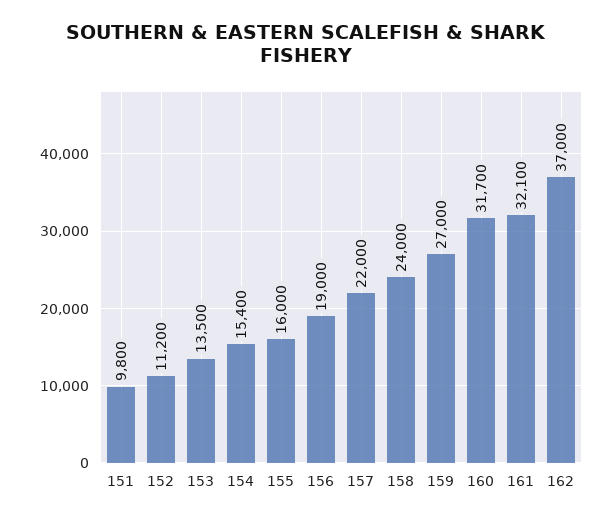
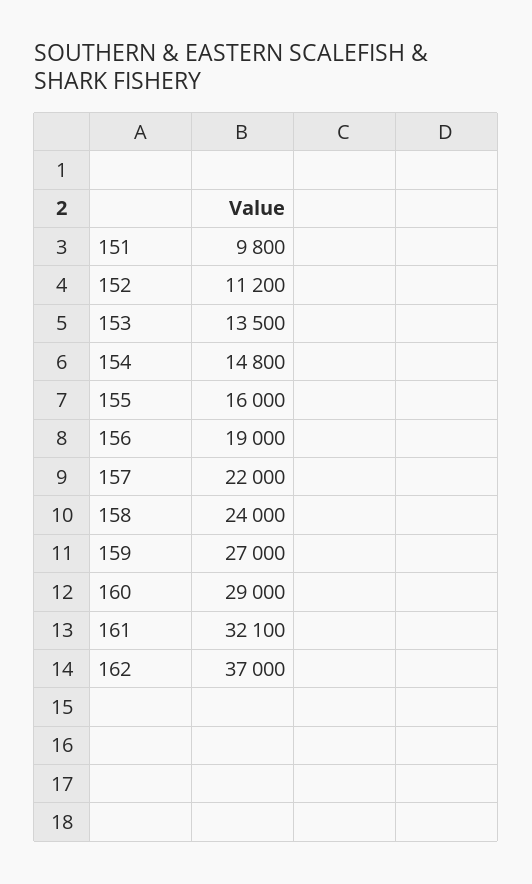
154: 15400 -> 14800
160: 31700 -> 29000

